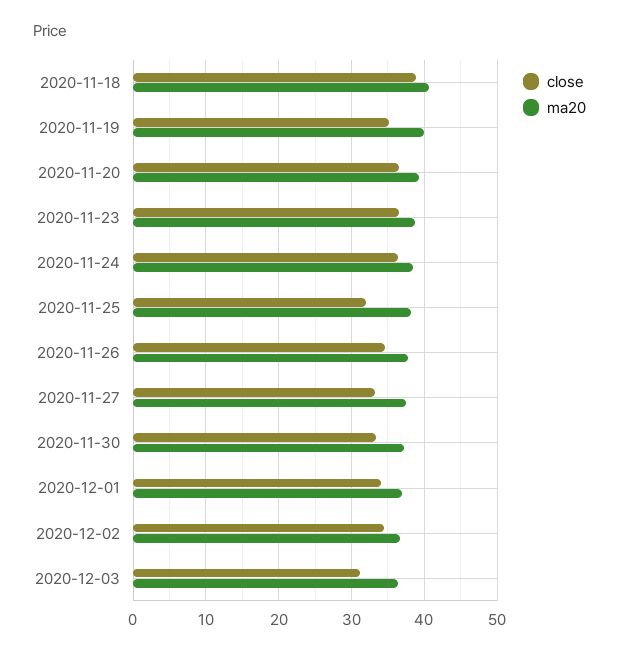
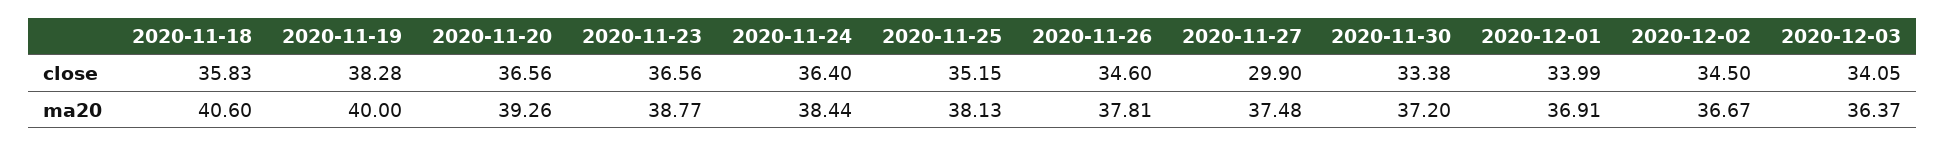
close, 2020-11-18: 39 -> 35.83
close, 2020-11-19: 35 -> 38.28
close, 2020-11-25: 32 -> 35.15
close, 2020-11-27: 33 -> 29.9
close, 2020-12-03: 31 -> 34.05

